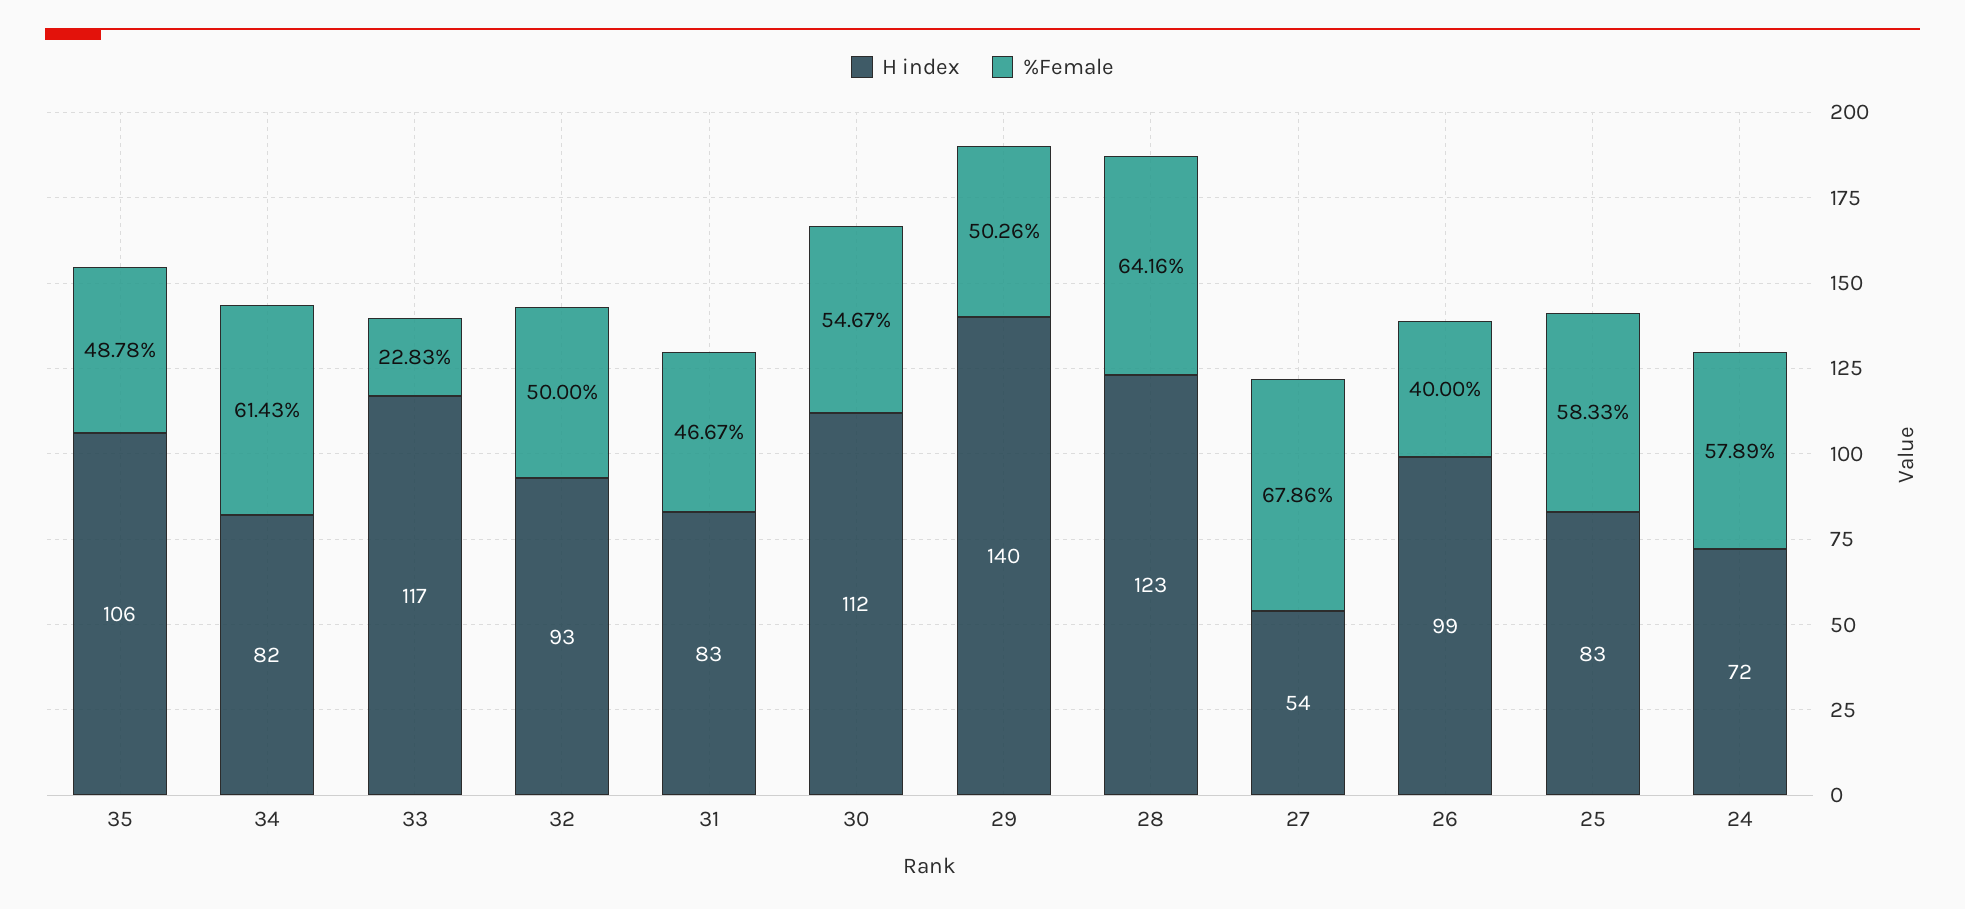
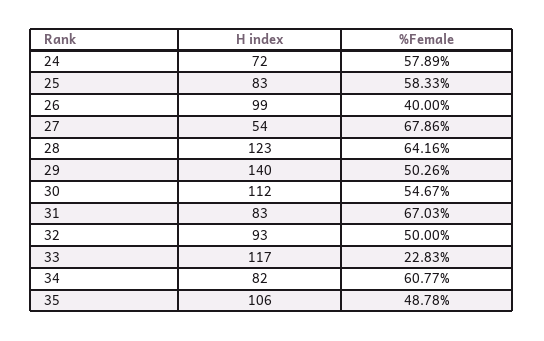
%Female, 34: 61.43 -> 60.77
%Female, 31: 46.67 -> 67.03

